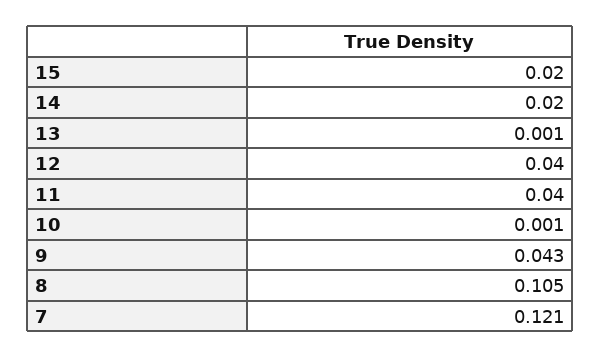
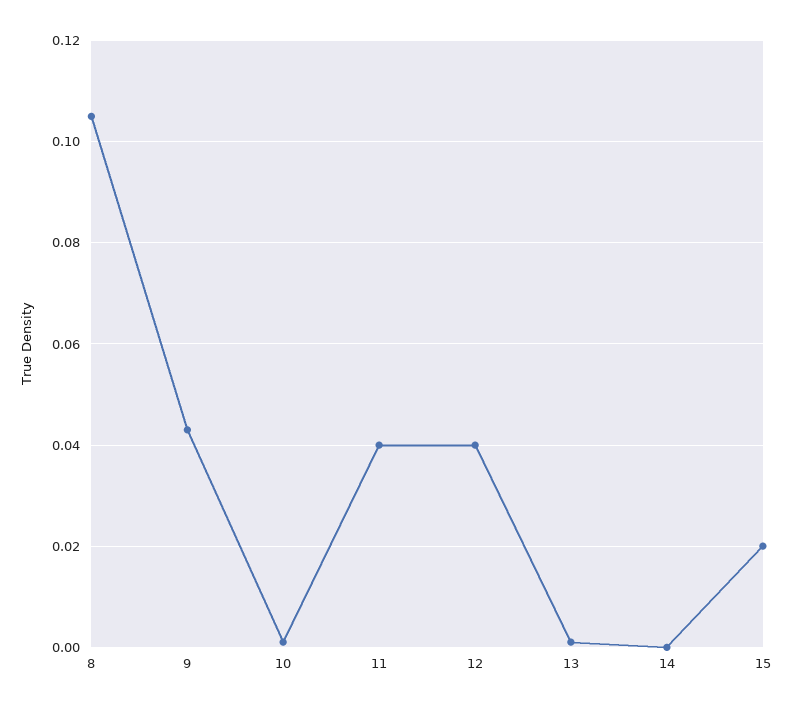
14: 0.02 -> 0
7: 0.121 -> none

